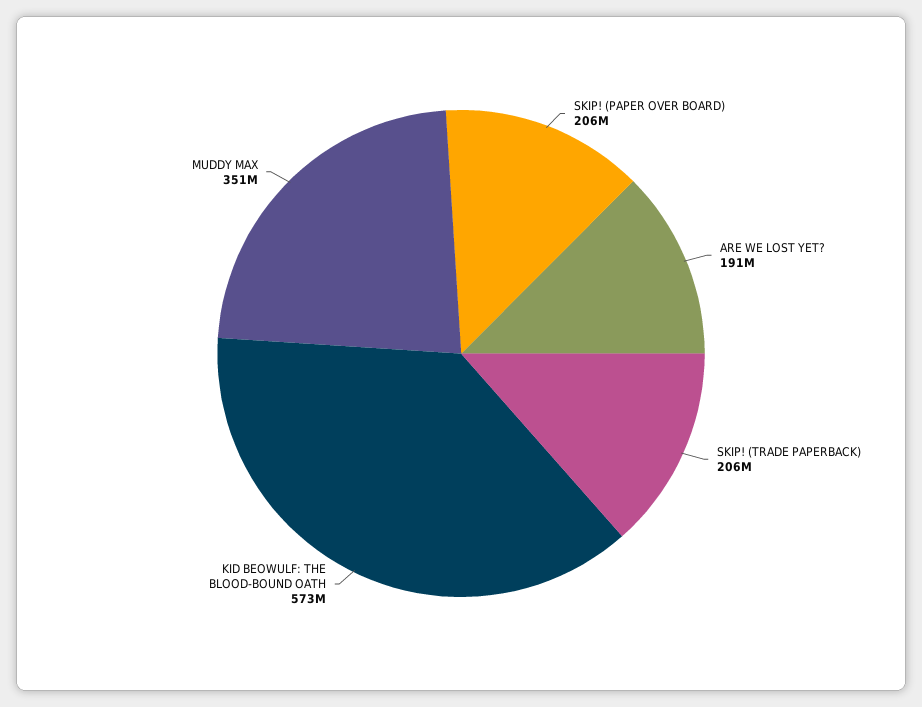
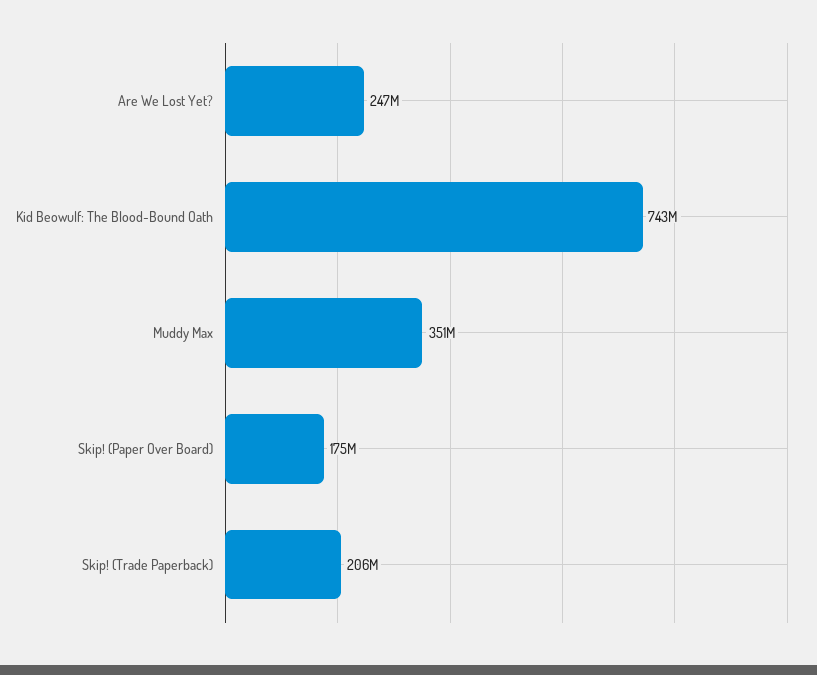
SKIP! (PAPER OVER BOARD): 206000000 -> 175000000
ARE WE LOST YET?: 191000000 -> 247000000
KID BEOWULF: THE BLOOD-BOUND OATH: 573000000 -> 743000000

